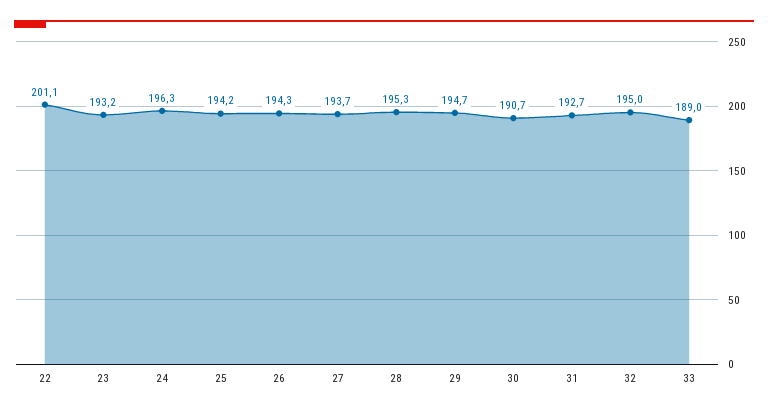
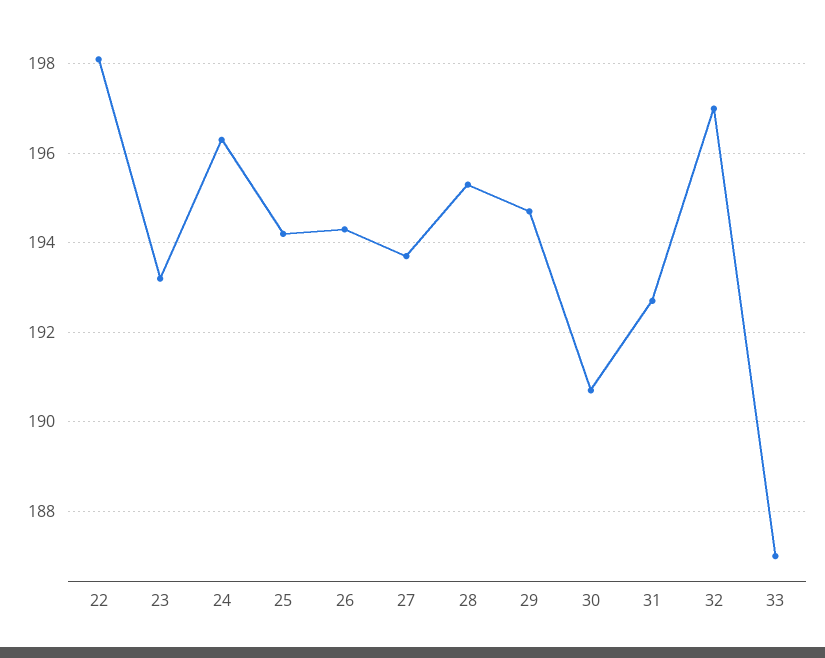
22: 201.1 -> 198
32: 195 -> 197
33: 189 -> 187

